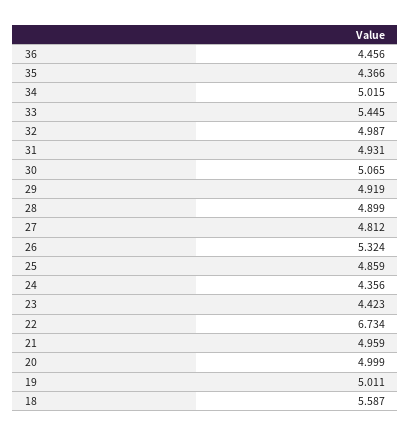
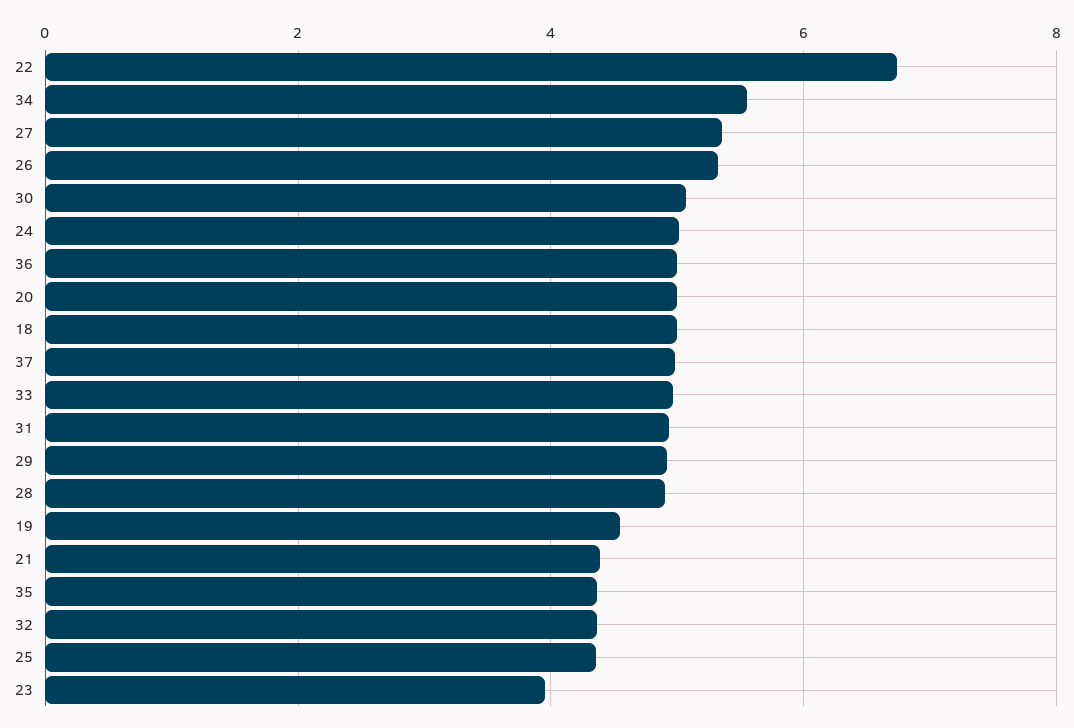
36: 4.456 -> 5
34: 5.015 -> 5.6
33: 5.445 -> 5
32: 4.987 -> 4.4
27: 4.812 -> 5.4
25: 4.859 -> 4.4
24: 4.356 -> 5
23: 4.423 -> 4
21: 4.959 -> 4.4
19: 5.011 -> 4.6
18: 5.587 -> 5
37: none -> 5

